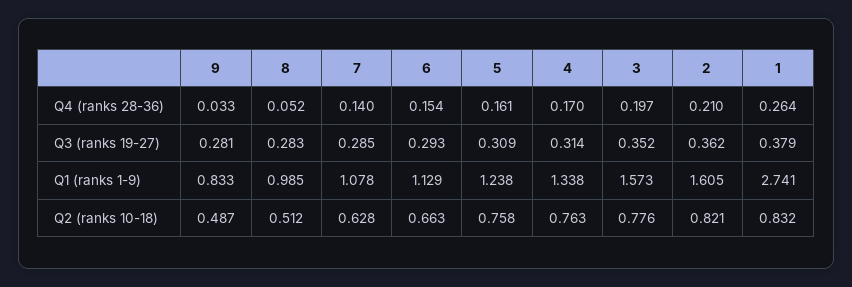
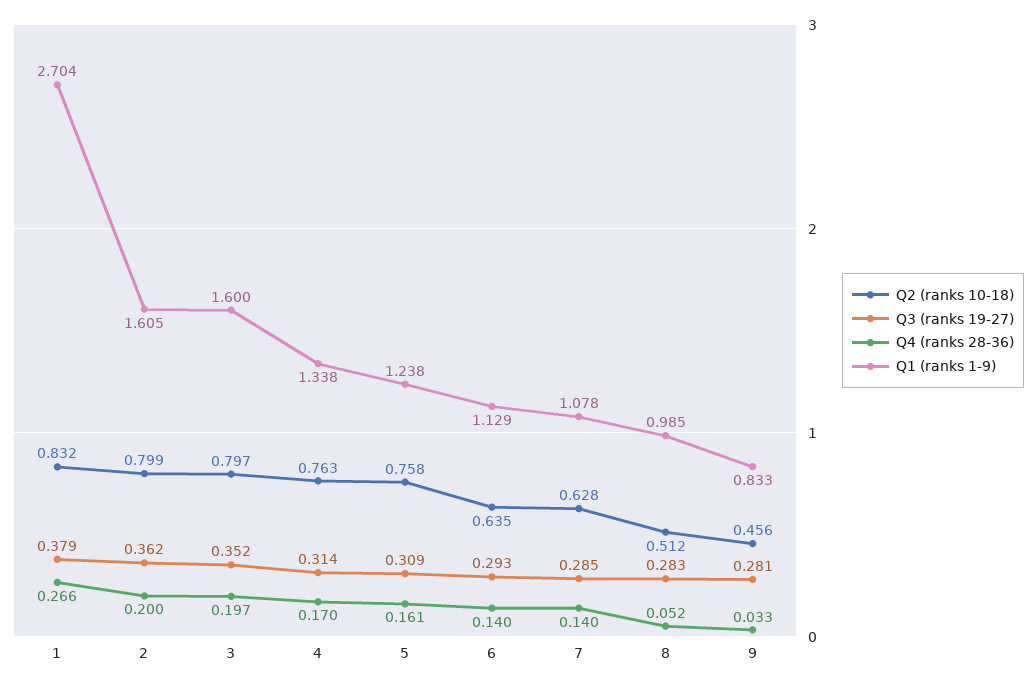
Q4 (ranks 28-36), 6: 0.154 -> 0.14
Q4 (ranks 28-36), 2: 0.21 -> 0.2
Q4 (ranks 28-36), 1: 0.264 -> 0.266
Q1 (ranks 1-9), 3: 1.573 -> 1.6
Q1 (ranks 1-9), 1: 2.741 -> 2.704
Q2 (ranks 10-18), 9: 0.487 -> 0.456
Q2 (ranks 10-18), 6: 0.663 -> 0.635
Q2 (ranks 10-18), 3: 0.776 -> 0.797
Q2 (ranks 10-18), 2: 0.821 -> 0.799

